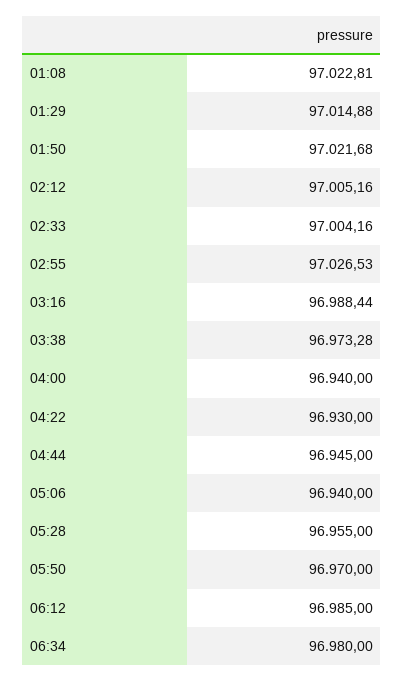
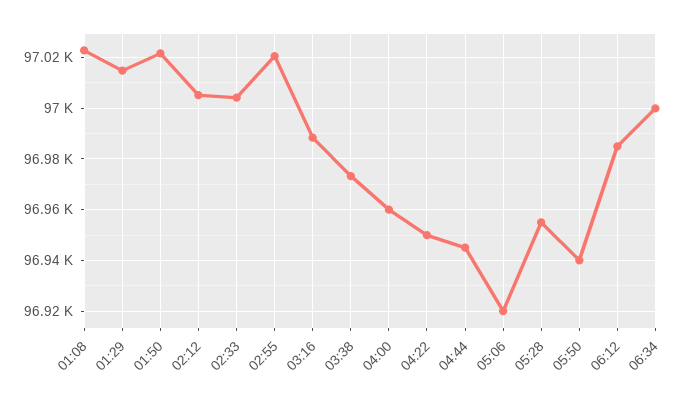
02:55: 97026.53 -> 97020
04:00: 96940 -> 96960
04:22: 96930 -> 96950
05:06: 96940 -> 96920
05:50: 96970 -> 96940
06:34: 96980 -> 97000

